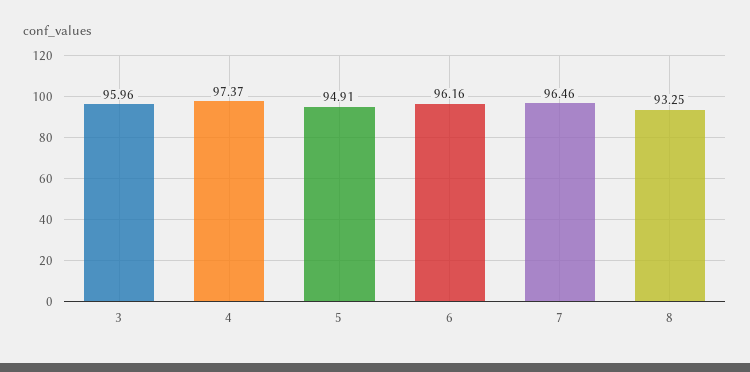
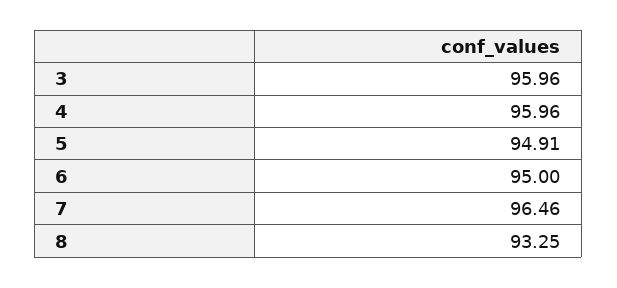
4: 97.37 -> 95.96
6: 96.16 -> 95

